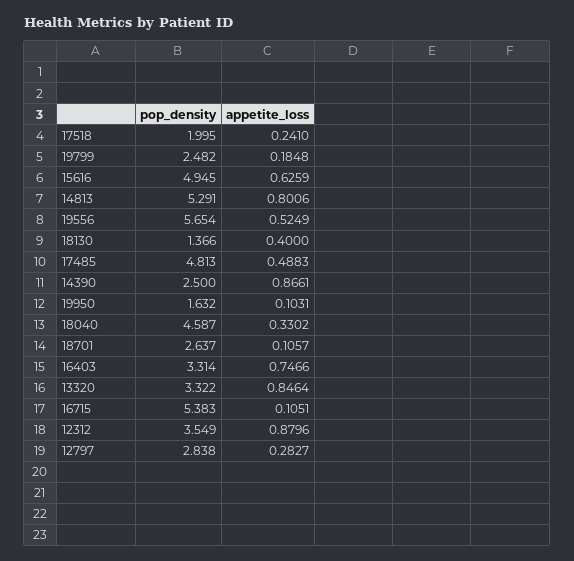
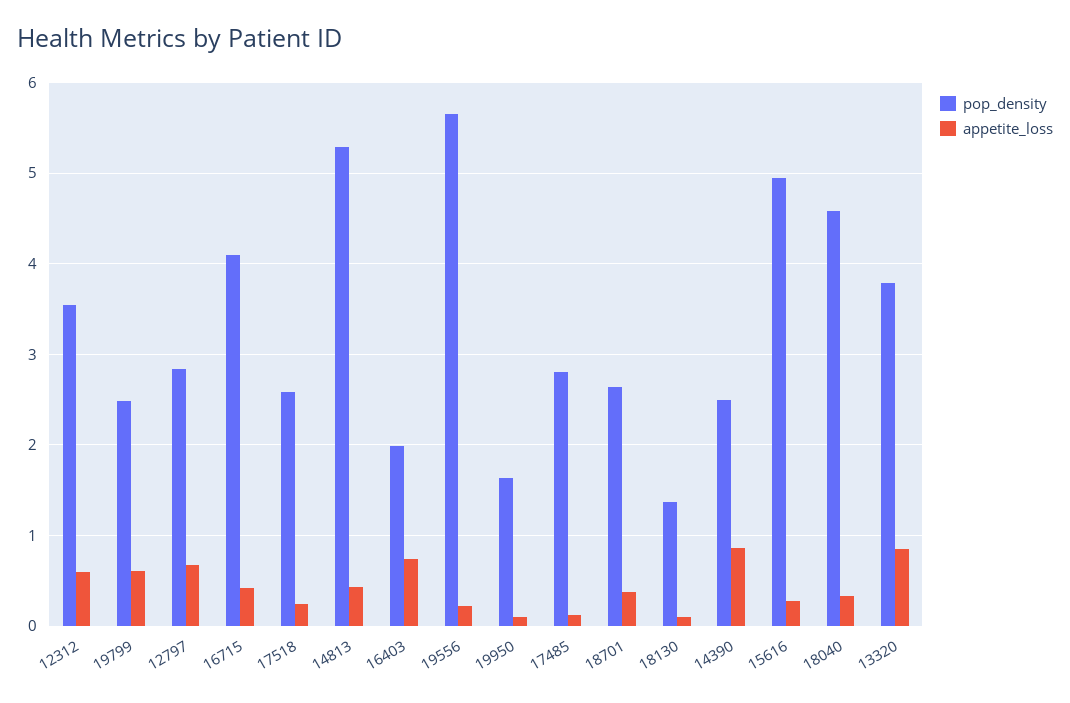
pop_density, 17518: 1.995 -> 2.6
appetite_loss, 19799: 0.1848 -> 0.6
appetite_loss, 15616: 0.6259 -> 0.3
appetite_loss, 14813: 0.8006 -> 0.4
appetite_loss, 19556: 0.5249 -> 0.2
appetite_loss, 18130: 0.4 -> 0.1
pop_density, 17485: 4.813 -> 2.8
appetite_loss, 17485: 0.4883 -> 0.1
appetite_loss, 18701: 0.1057 -> 0.4
pop_density, 16403: 3.314 -> 2
pop_density, 13320: 3.322 -> 3.8
pop_density, 16715: 5.383 -> 4.1
appetite_loss, 16715: 0.1051 -> 0.4
appetite_loss, 12312: 0.8796 -> 0.6
appetite_loss, 12797: 0.2827 -> 0.7

